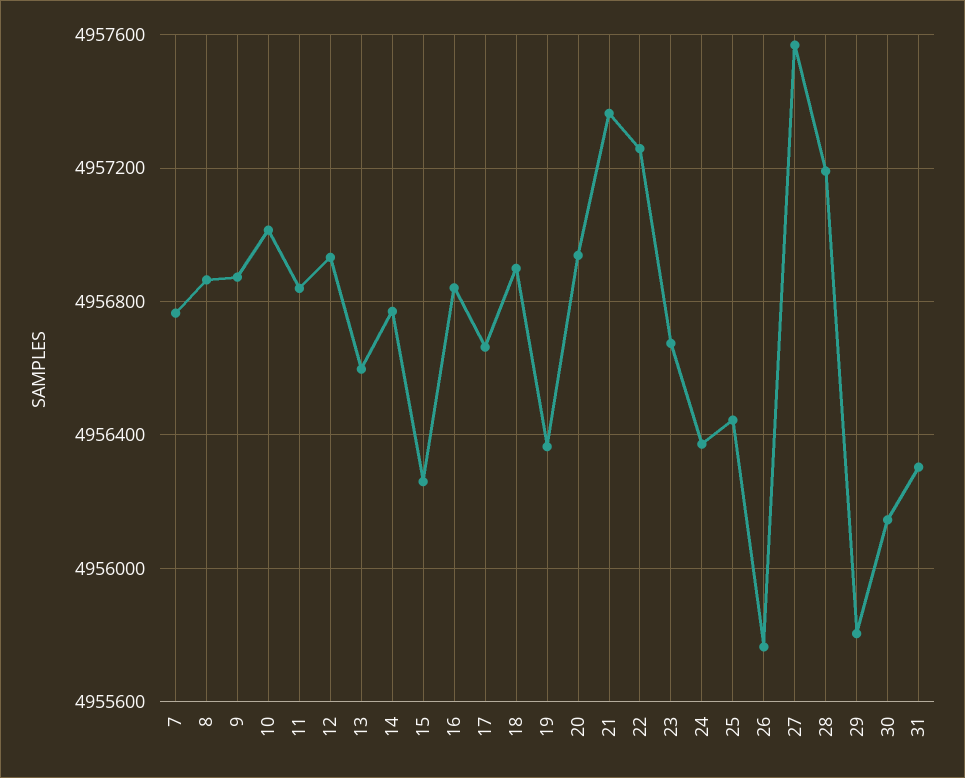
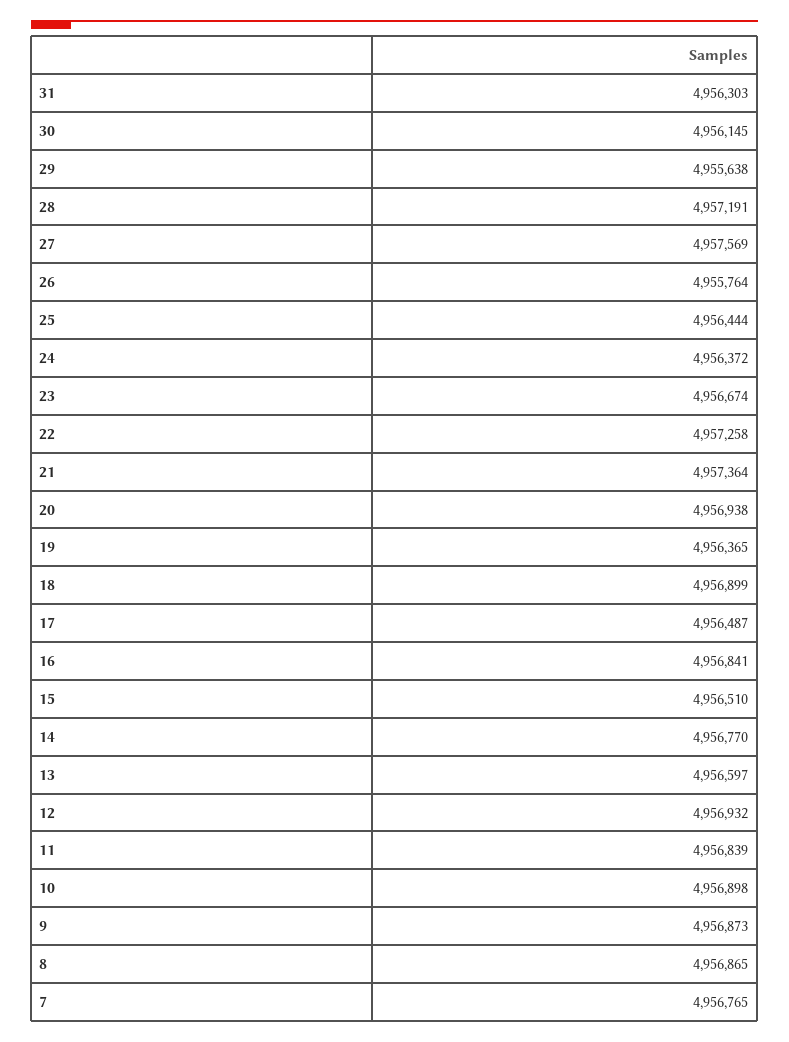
10: 4957000 -> 4956898
15: 4956250 -> 4956510
17: 4956650 -> 4956487
29: 4955800 -> 4955638

